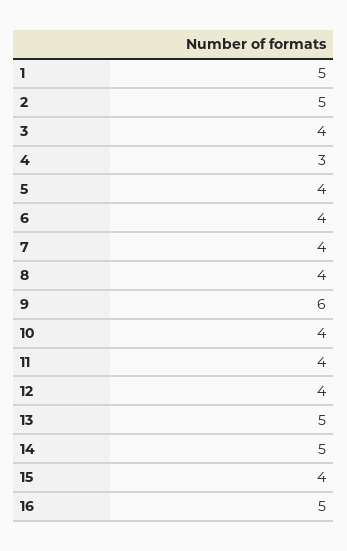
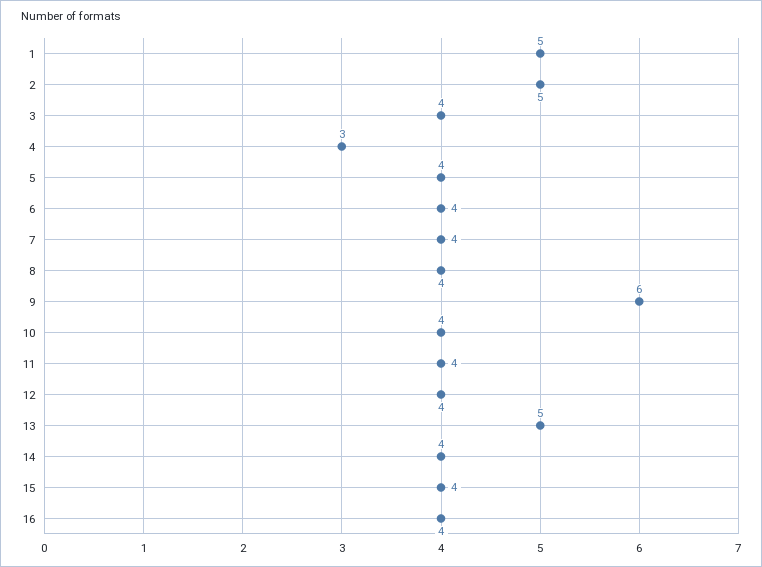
14: 5 -> 4
16: 5 -> 4

